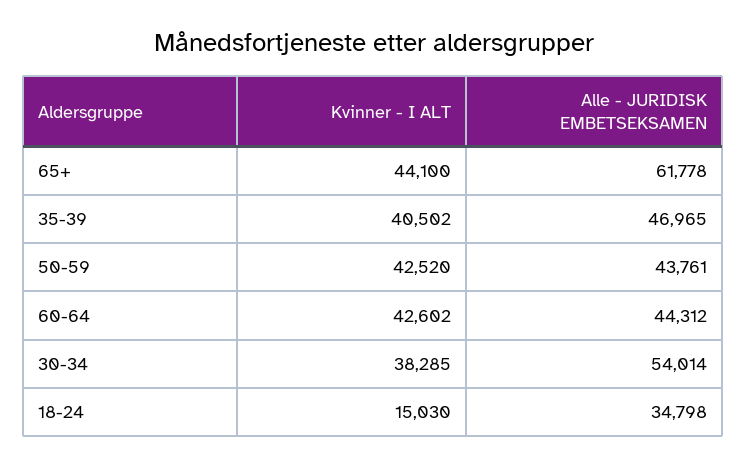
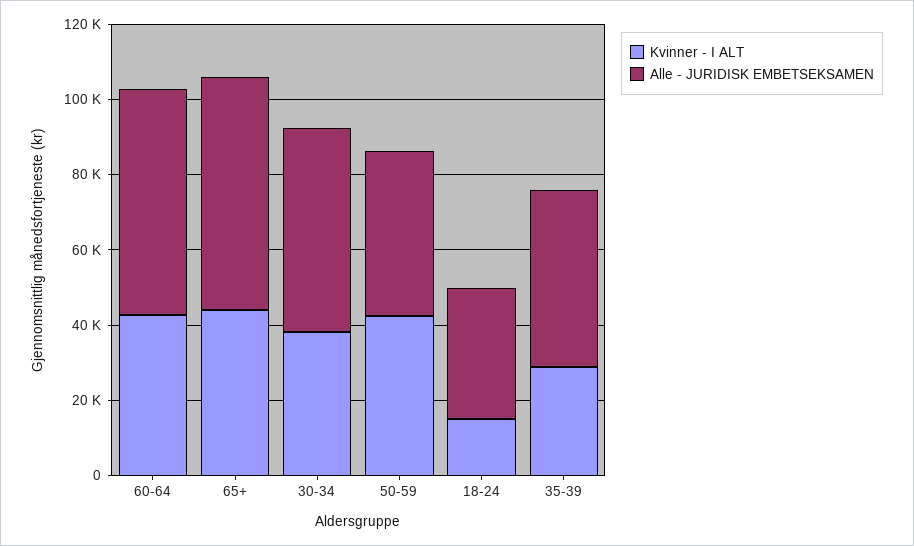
Kvinner - I ALT, 35-39: 40502 -> 30000
Alle - JURIDISK EMBETSEKSAMEN, 60-64: 44312 -> 60000

